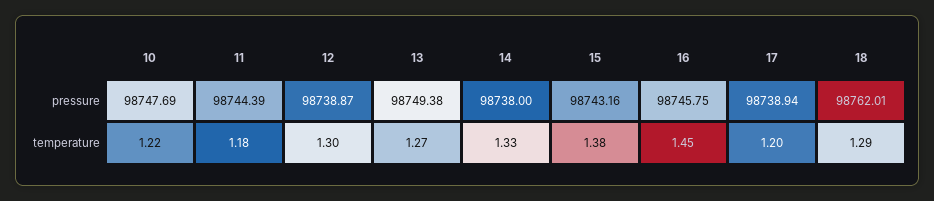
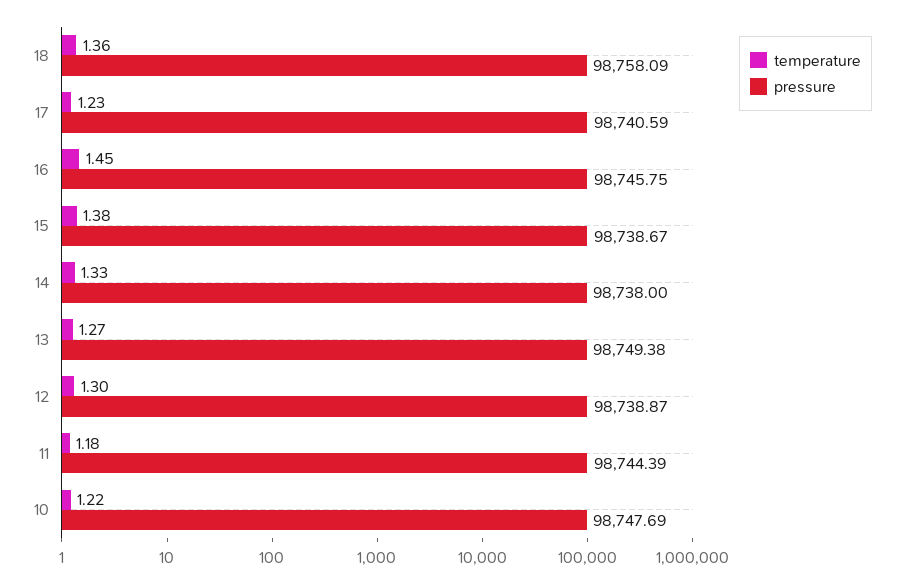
pressure, 15: 98743.16 -> 98738.67
pressure, 17: 98738.94 -> 98740.59
pressure, 18: 98762.01 -> 98758.09
temperature, 17: 1.2 -> 1.23
temperature, 18: 1.29 -> 1.36

